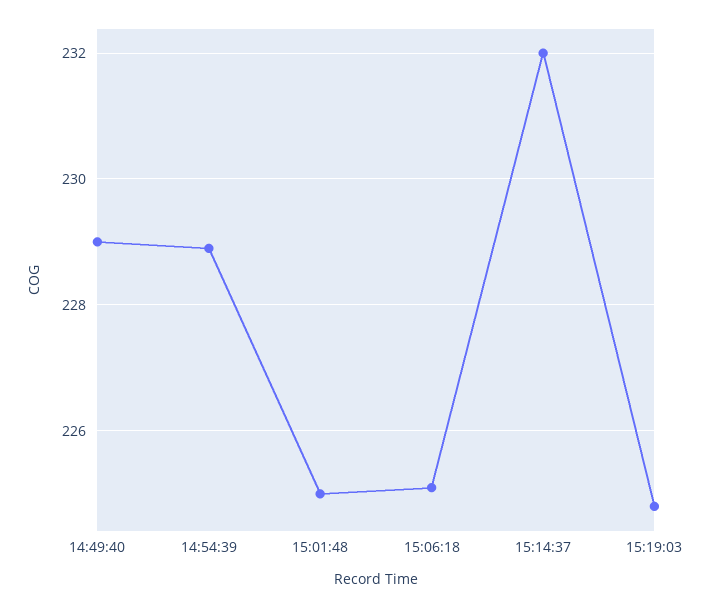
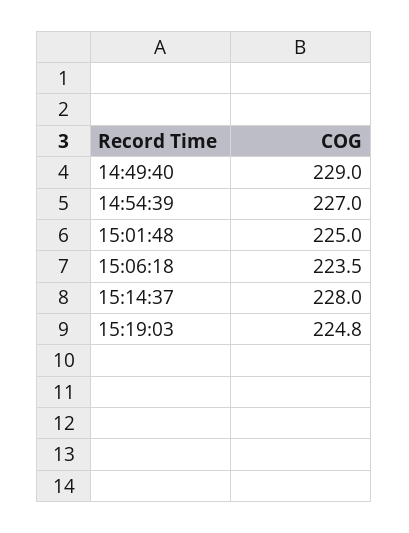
14:54:39: 229 -> 227
15:06:18: 225 -> 223.5
15:14:37: 232 -> 228

